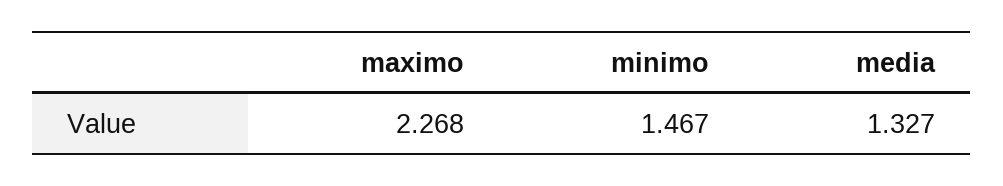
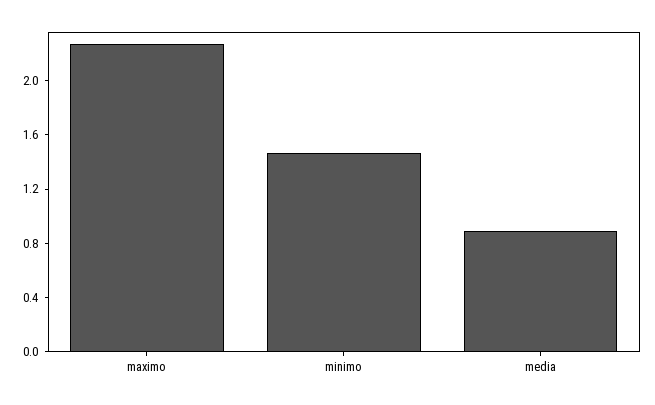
media: 1.327 -> 0.9

